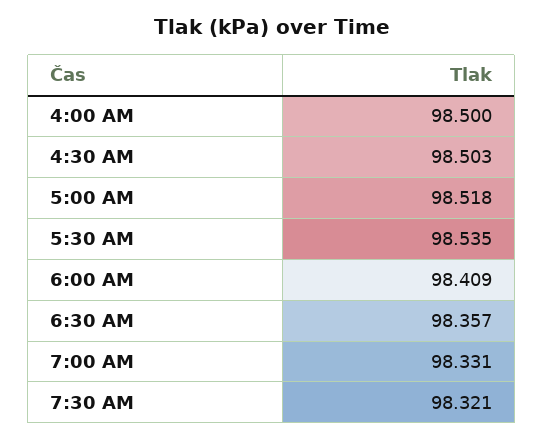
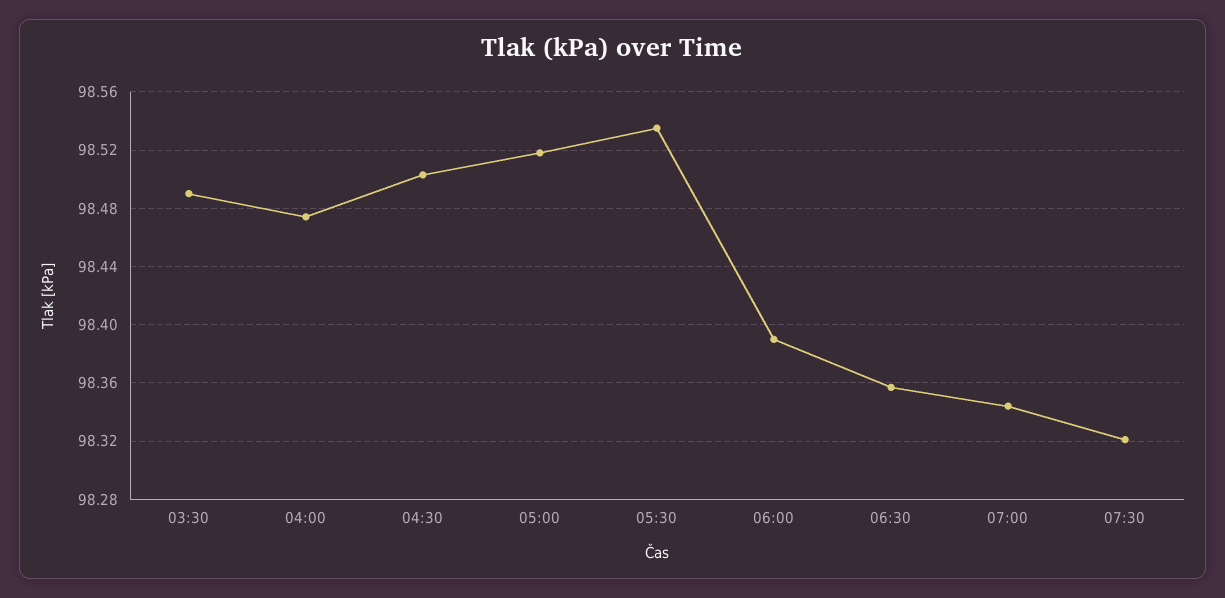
4:00 AM: 98.5 -> 98.475
6:00 AM: 98.409 -> 98.39
7:00 AM: 98.331 -> 98.345
03:30: none -> 98.49

